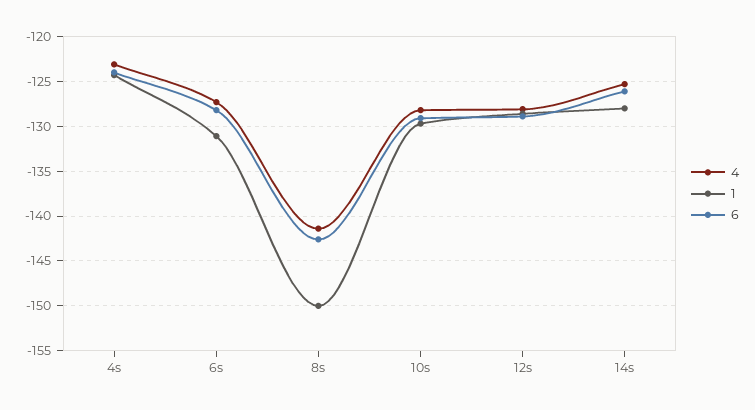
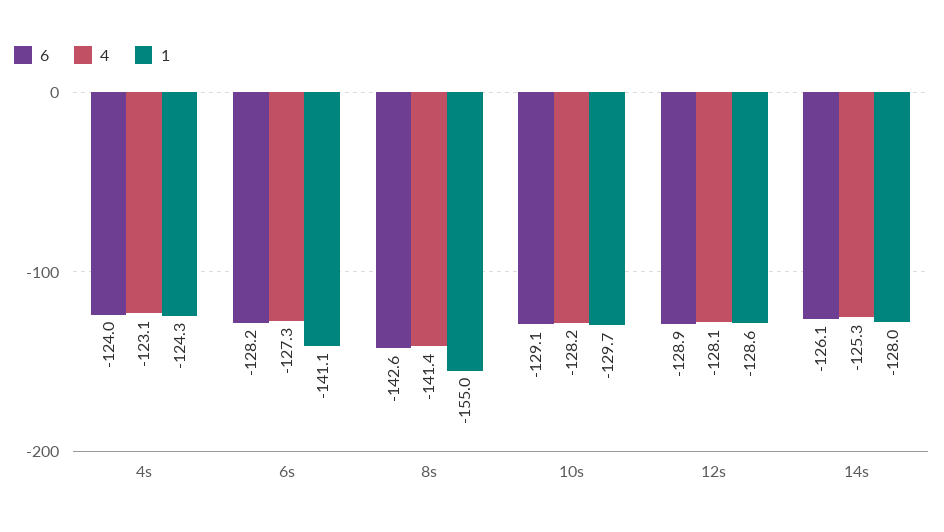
1, 6s: -131 -> -141.1
1, 8s: -150 -> -155

